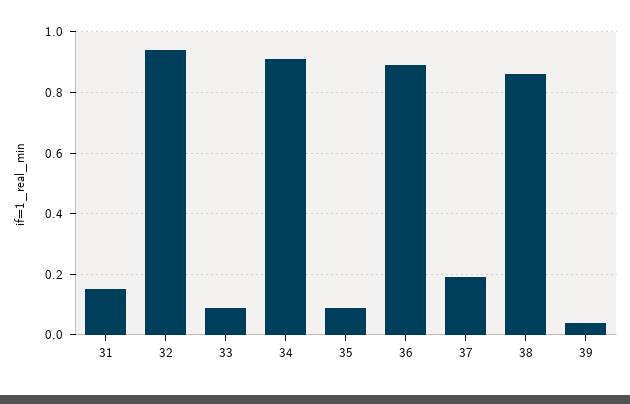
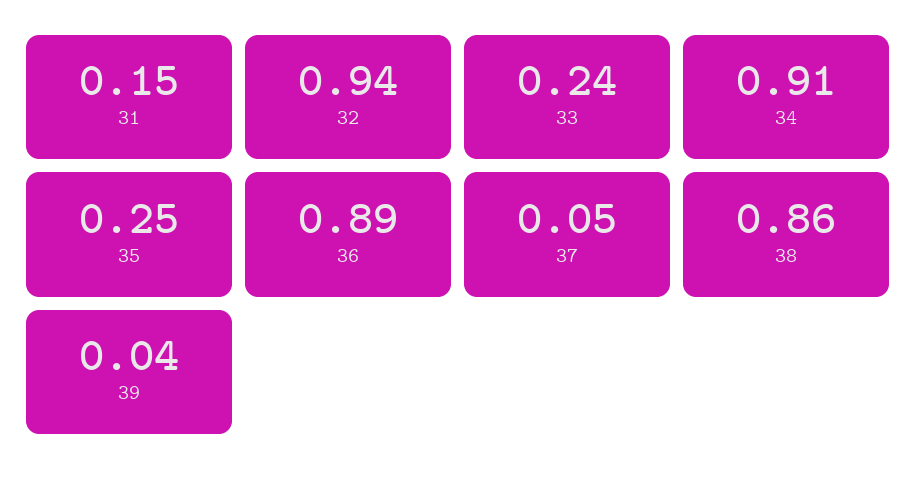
33: 0.1 -> 0.24
35: 0.1 -> 0.25
37: 0.2 -> 0.05

